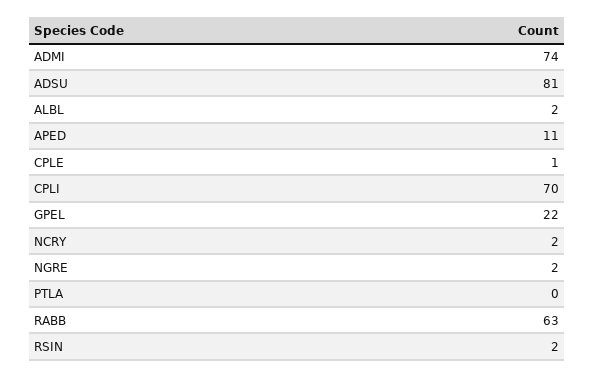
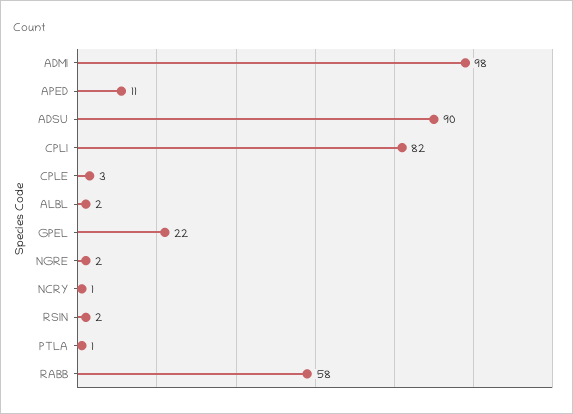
ADMI: 74 -> 98
ADSU: 81 -> 90
CPLE: 1 -> 3
CPLI: 70 -> 82
NCRY: 2 -> 1
PTLA: 0 -> 1
RABB: 63 -> 58

